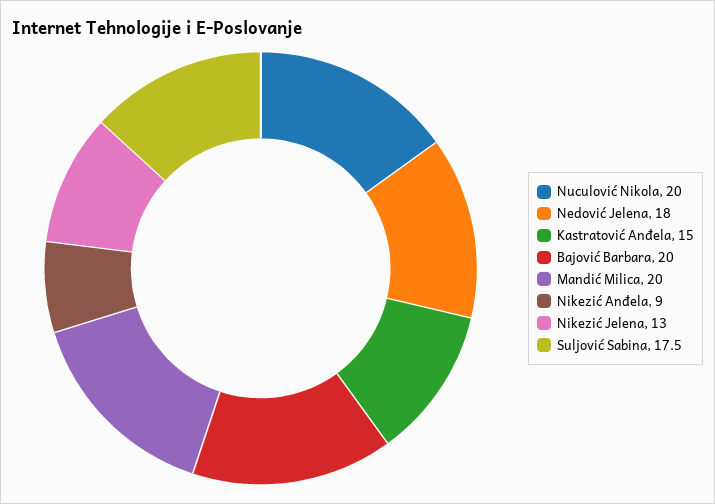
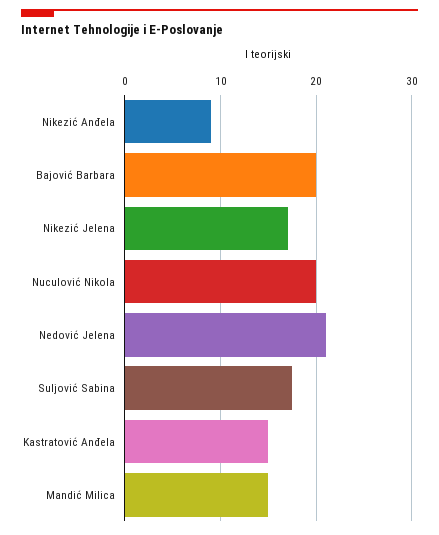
Nedović Jelena: 18 -> 21
Mandić Milica: 20 -> 15
Nikezić Jelena: 13 -> 17

